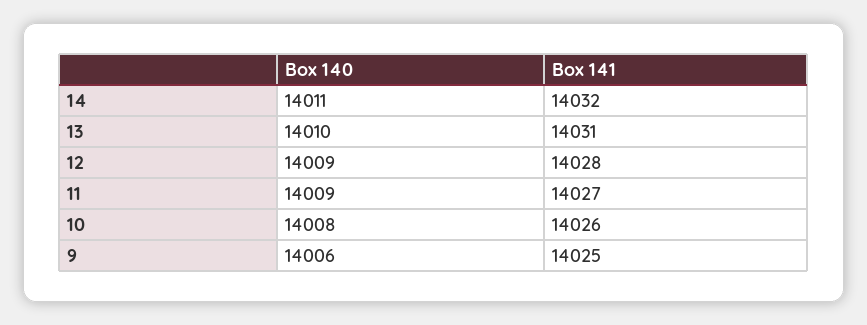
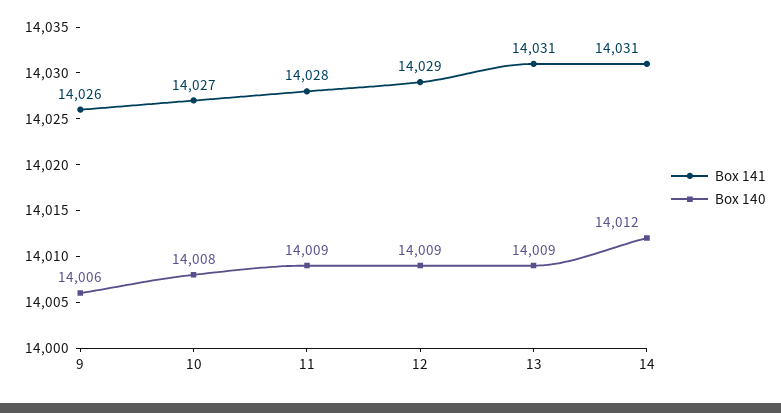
Box 140, 14: 14011 -> 14012
Box 141, 14: 14032 -> 14031
Box 140, 13: 14010 -> 14009
Box 141, 12: 14028 -> 14029
Box 141, 11: 14027 -> 14028
Box 141, 10: 14026 -> 14027
Box 141, 9: 14025 -> 14026

